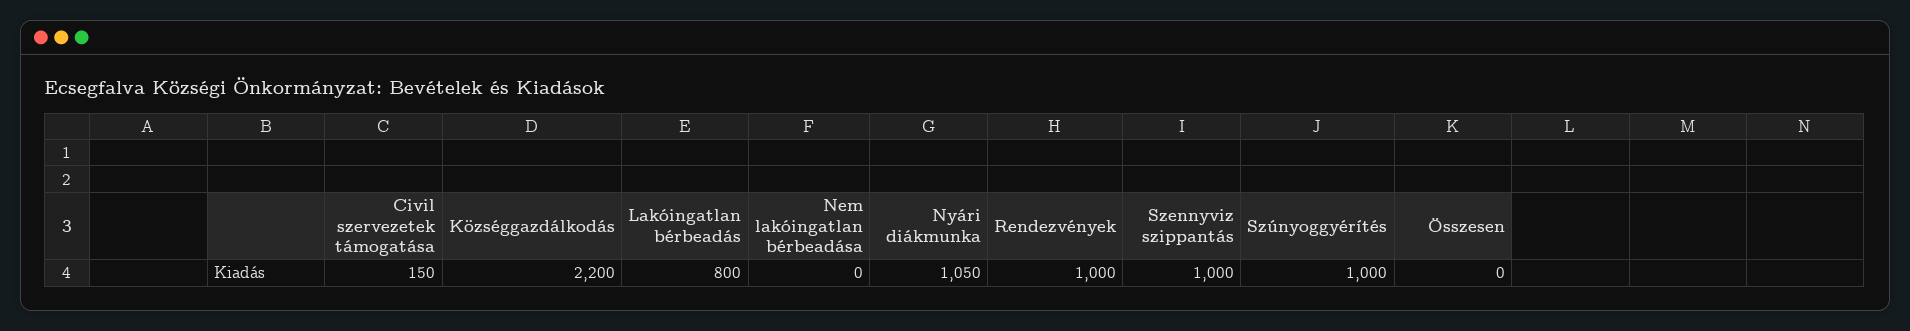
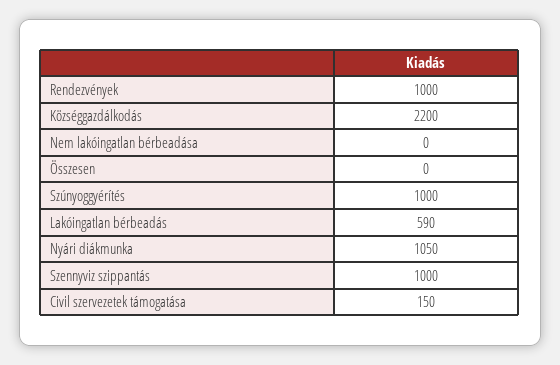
Lakóingatlan bérbeadás: 800 -> 590

